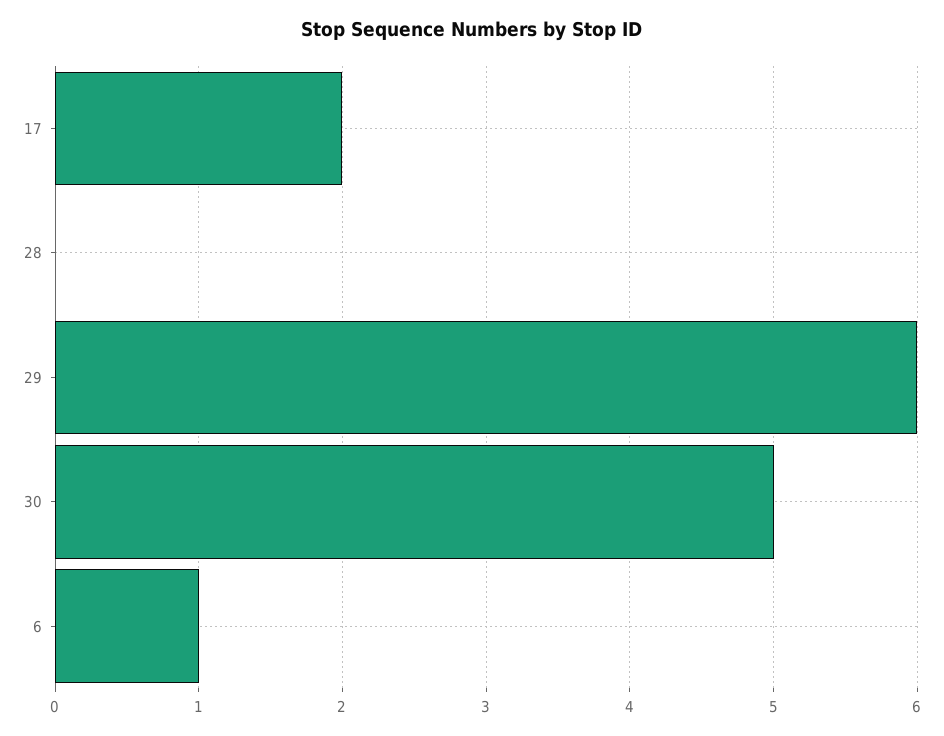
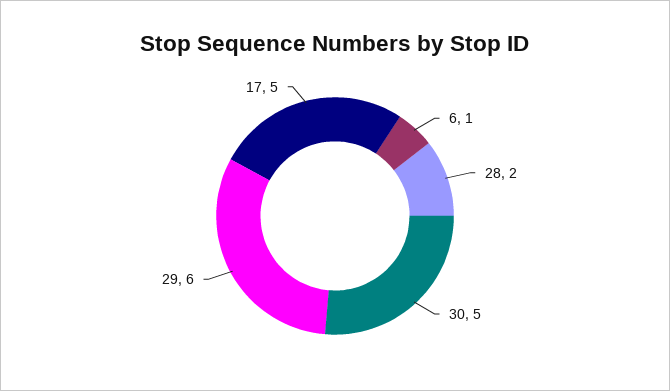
17: 2 -> 5
28: 0 -> 2

